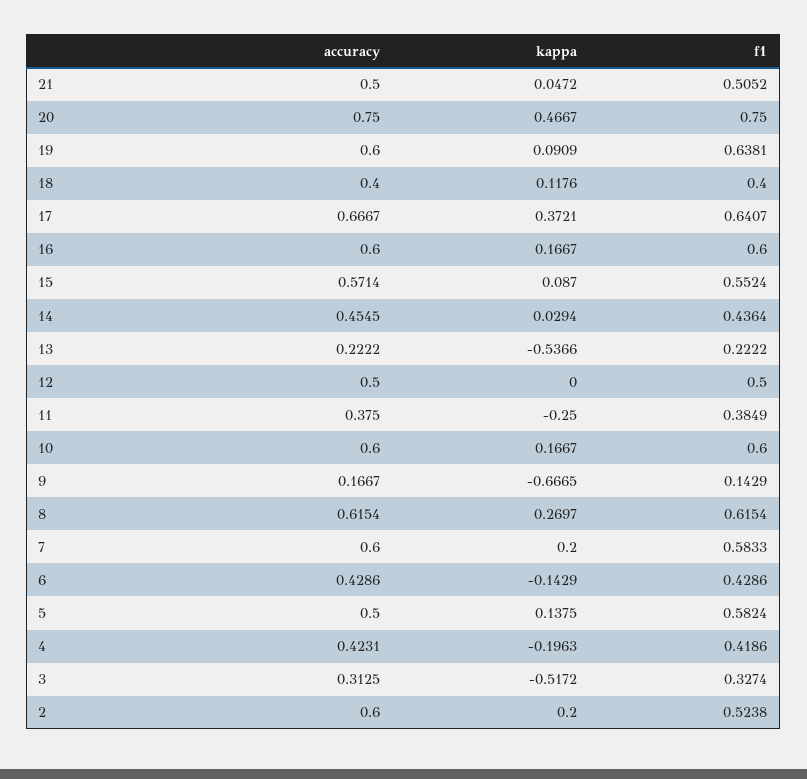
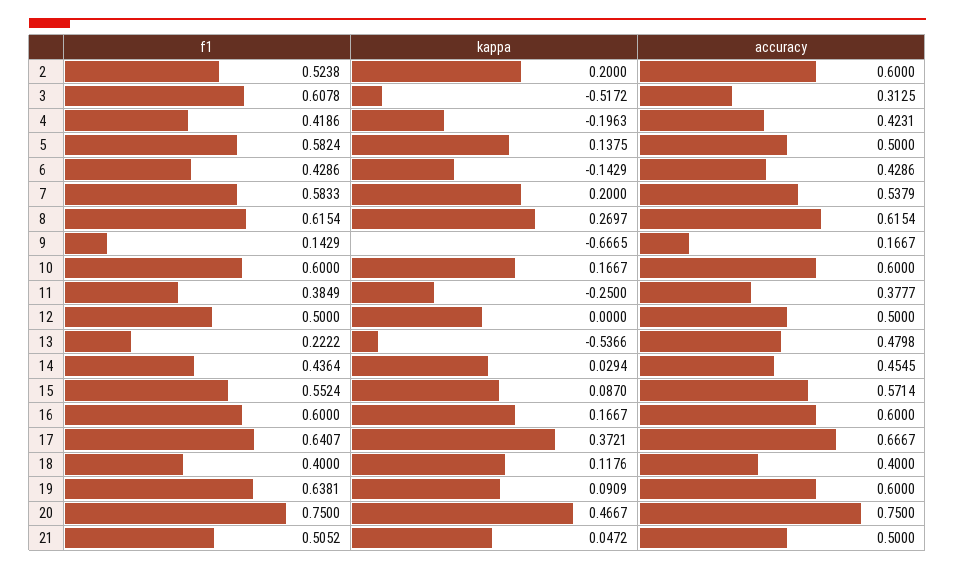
accuracy, 13: 0.2222 -> 0.4798
accuracy, 11: 0.375 -> 0.3777
accuracy, 7: 0.6 -> 0.5379
f1, 3: 0.3274 -> 0.6078

